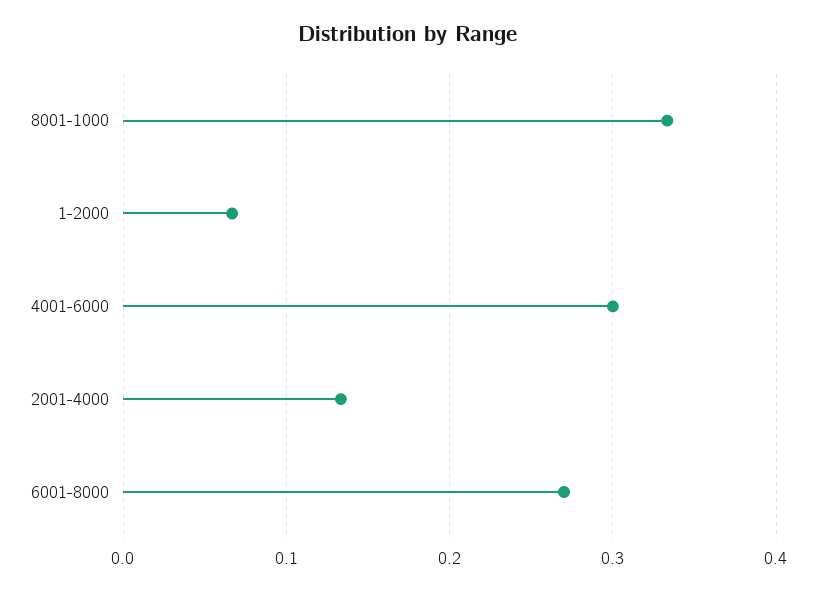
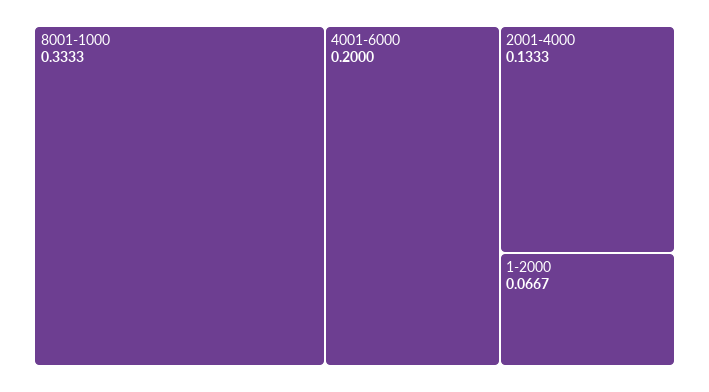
4001-6000: 0.3 -> 0.2
6001-8000: 0.27 -> none

